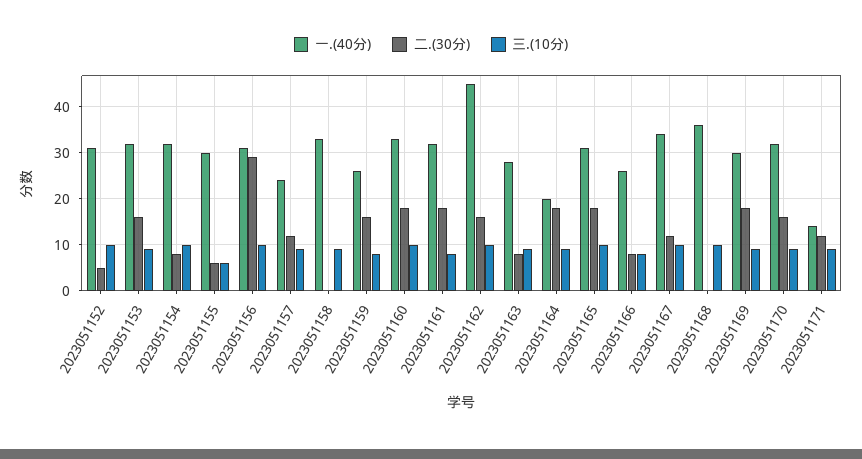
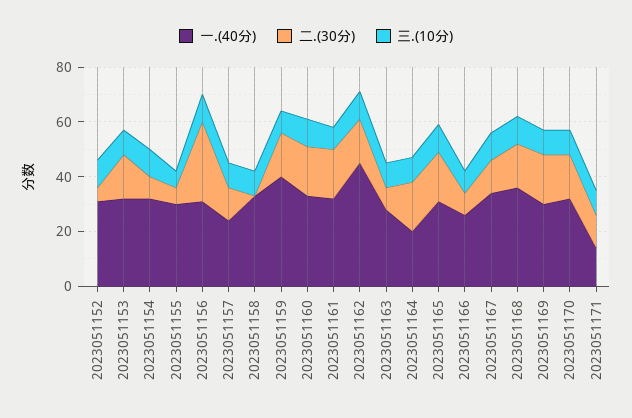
一.(40分), 2023051159: 25 -> 40
二.(30分), 2023051168: 0 -> 15

